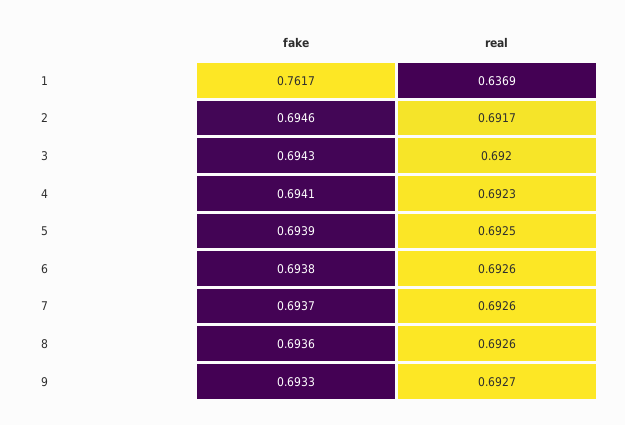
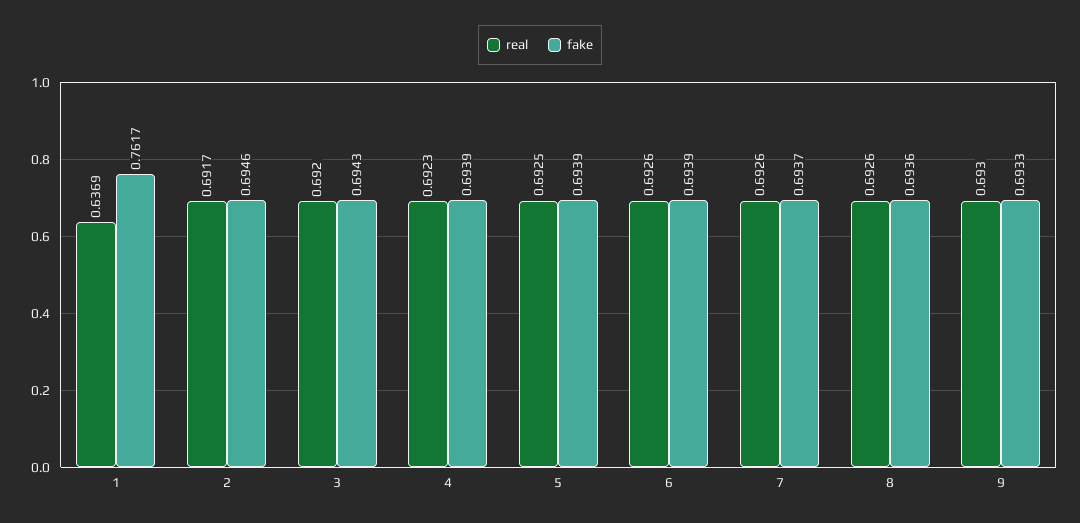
fake, 4: 0.6941 -> 0.6939
fake, 6: 0.6938 -> 0.6939
real, 9: 0.6927 -> 0.693

